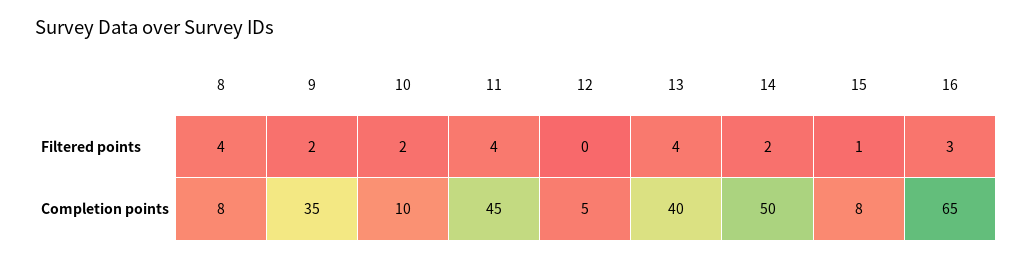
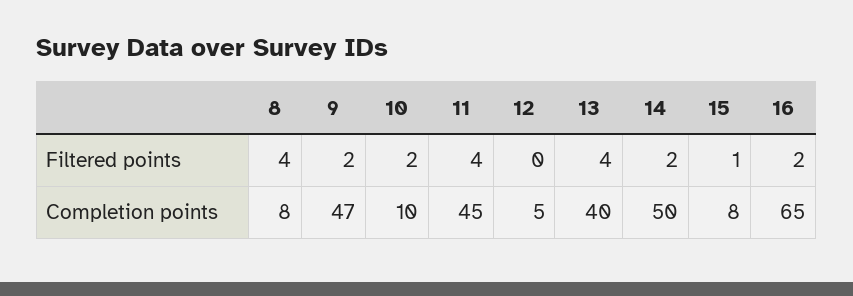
16, Filtered points: 3 -> 2
9, Completion points: 35 -> 47

